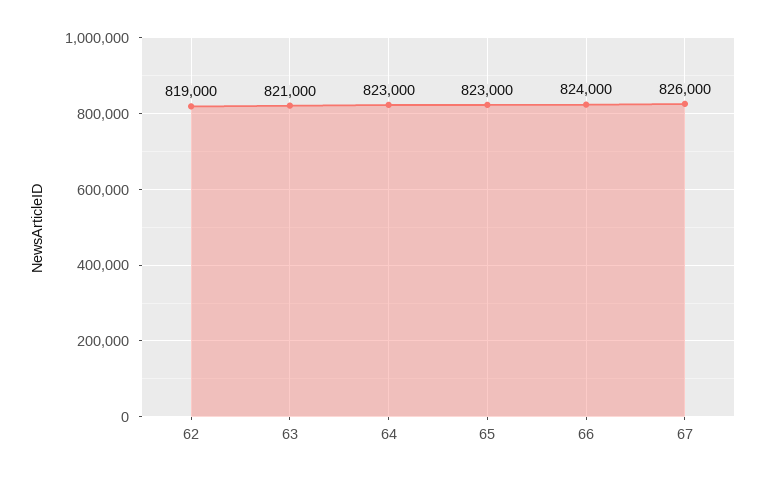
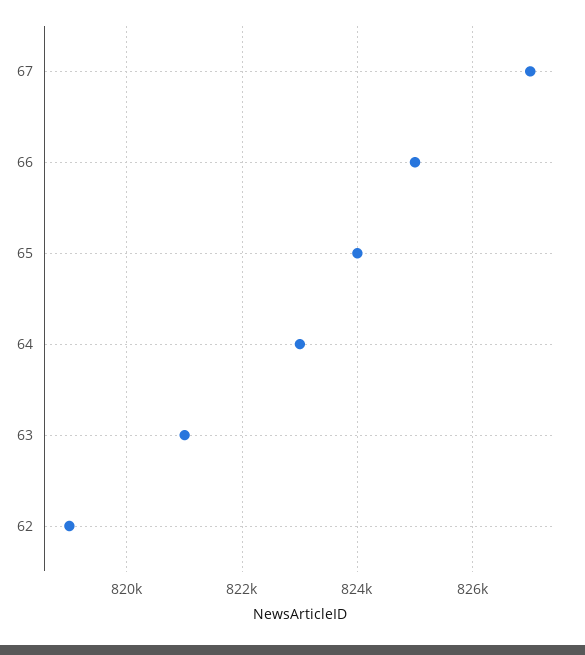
65: 823000 -> 824000
66: 824000 -> 825000
67: 826000 -> 827000

